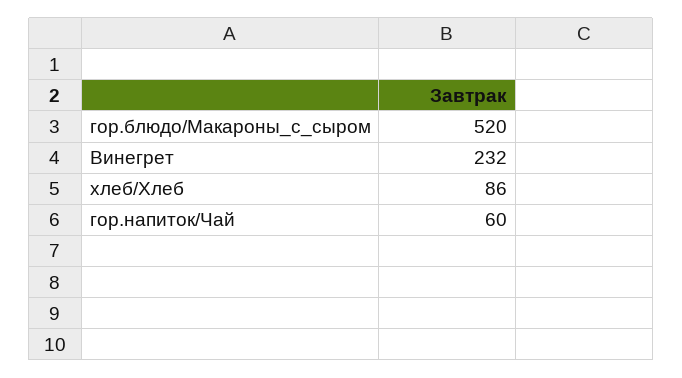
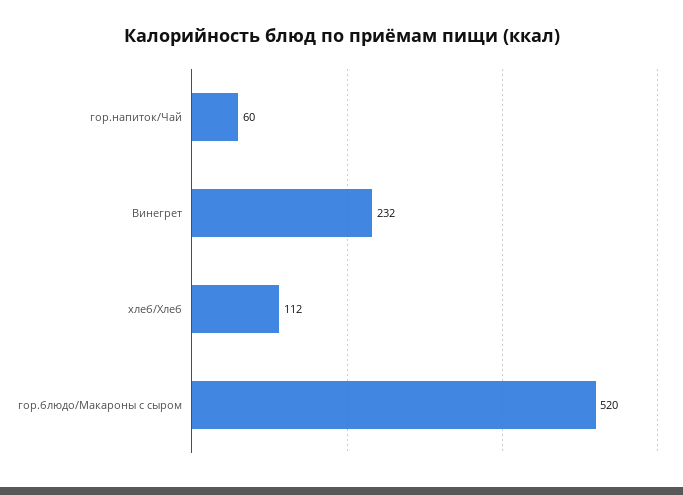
хлеб/Хлеб: 86 -> 112

